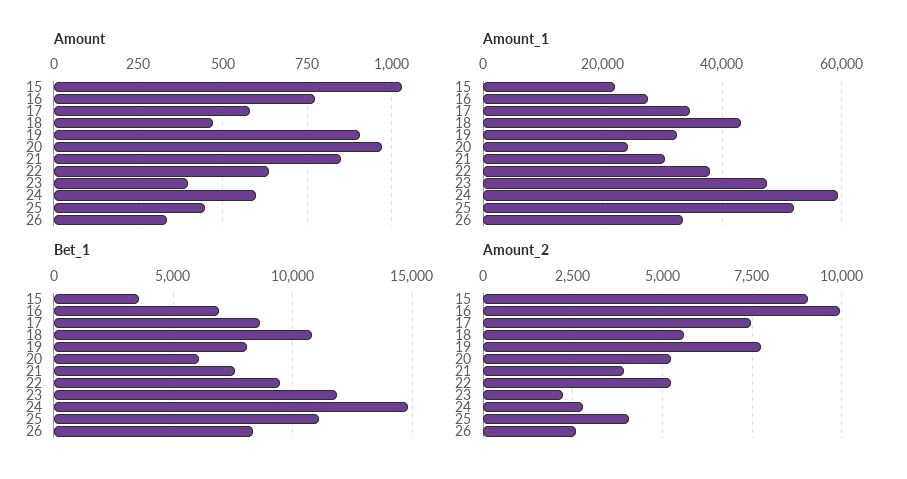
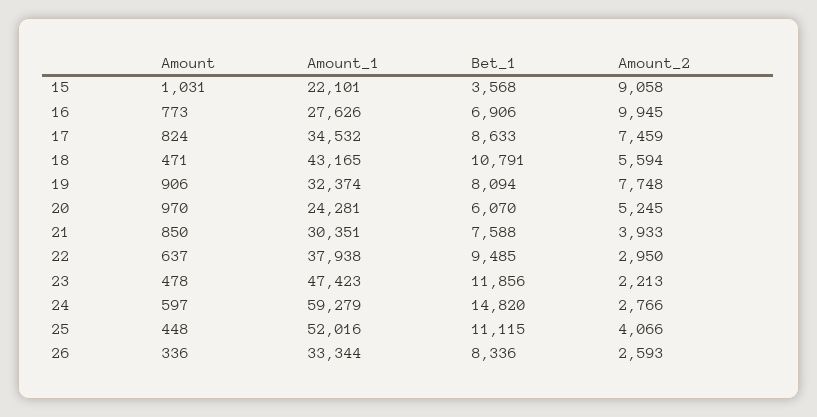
Amount, 17: 575 -> 824
Amount, 23: 400 -> 478
Amount_2, 22: 5250 -> 2950

